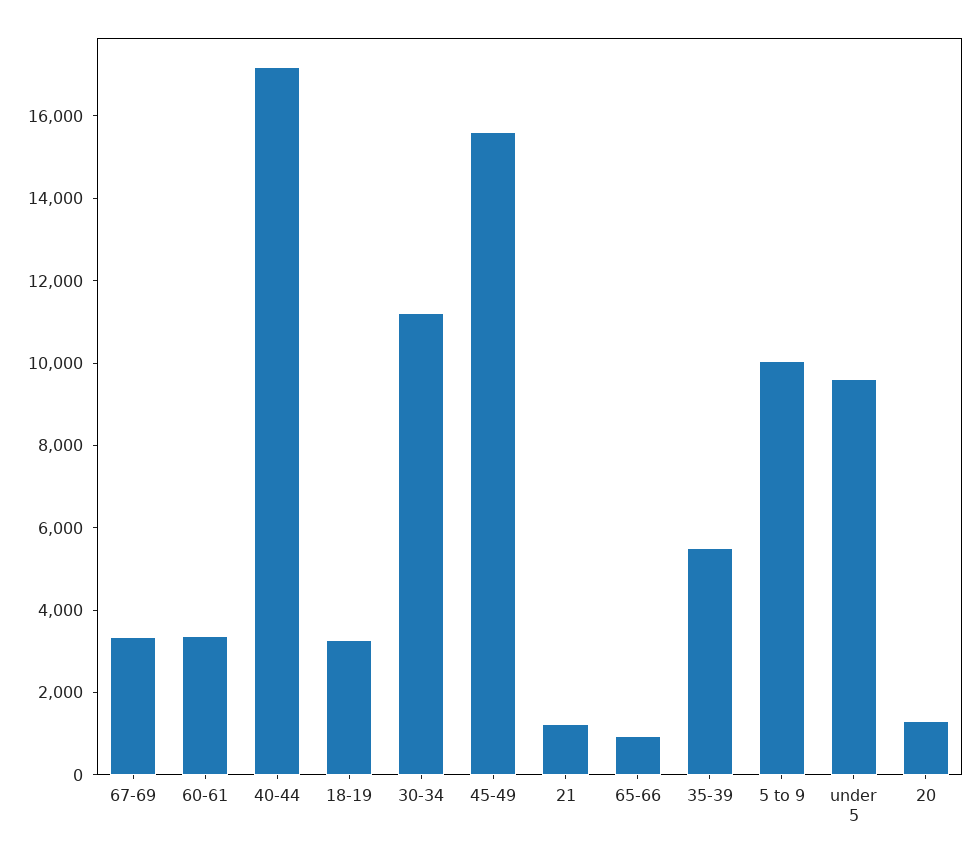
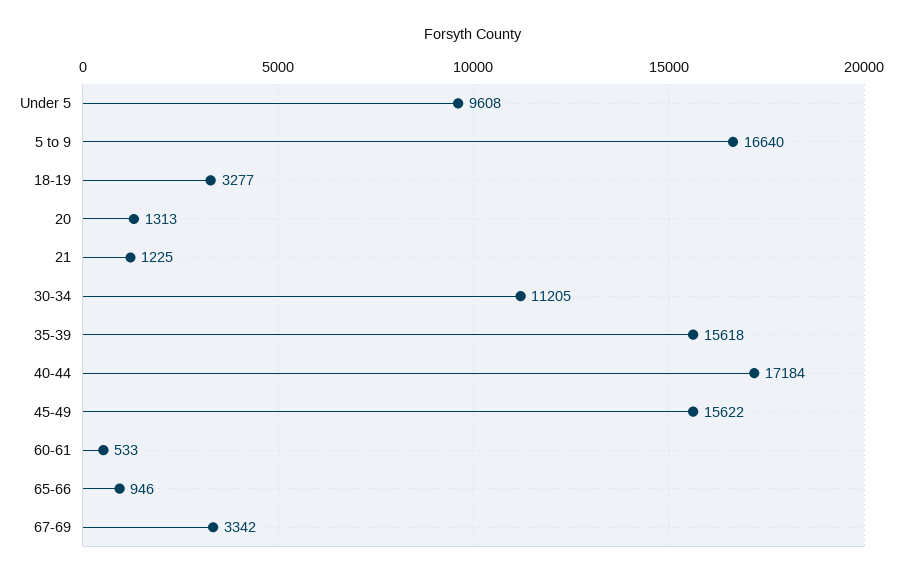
60-61: 3500 -> 533
35-39: 5500 -> 15618
5 to 9: 10000 -> 16640

